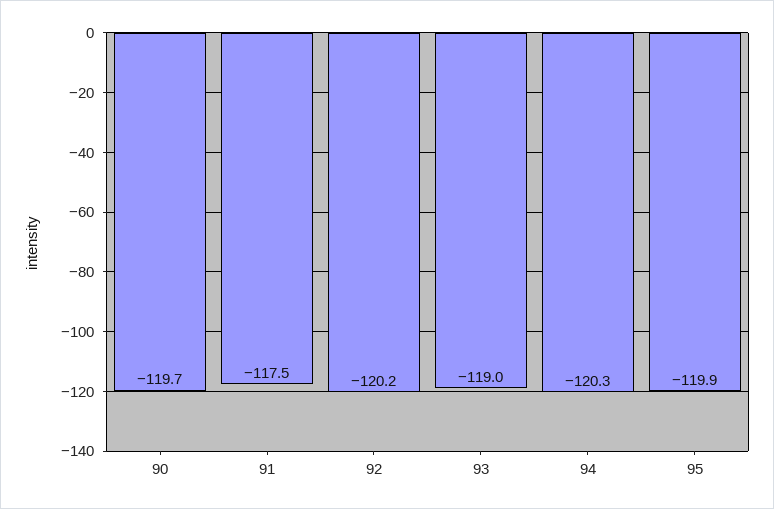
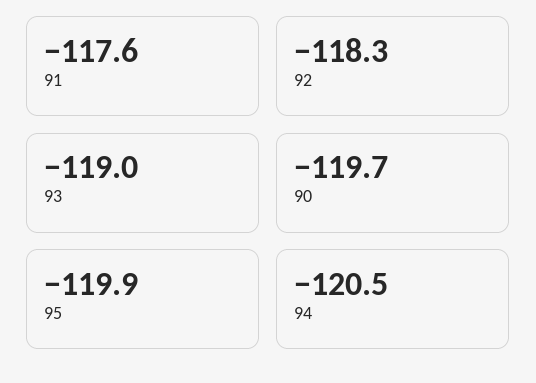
91: -117.5 -> -117.6
92: -120.2 -> -118.3
94: -120.3 -> -120.5

